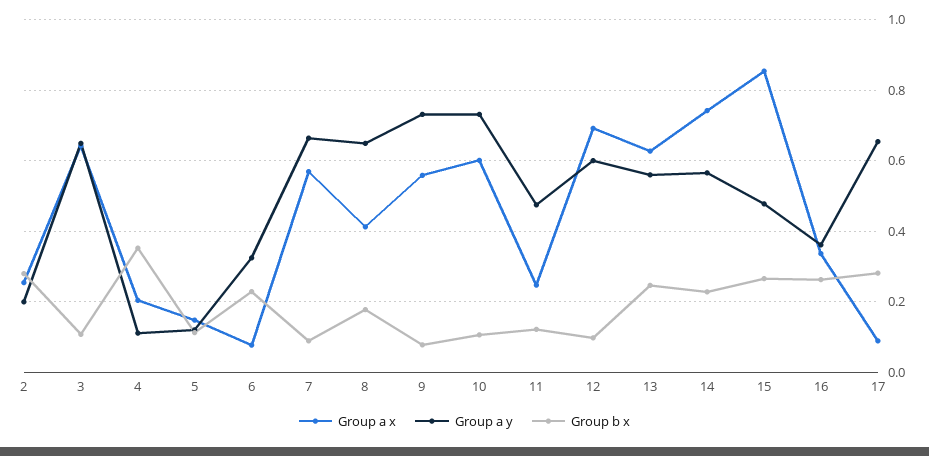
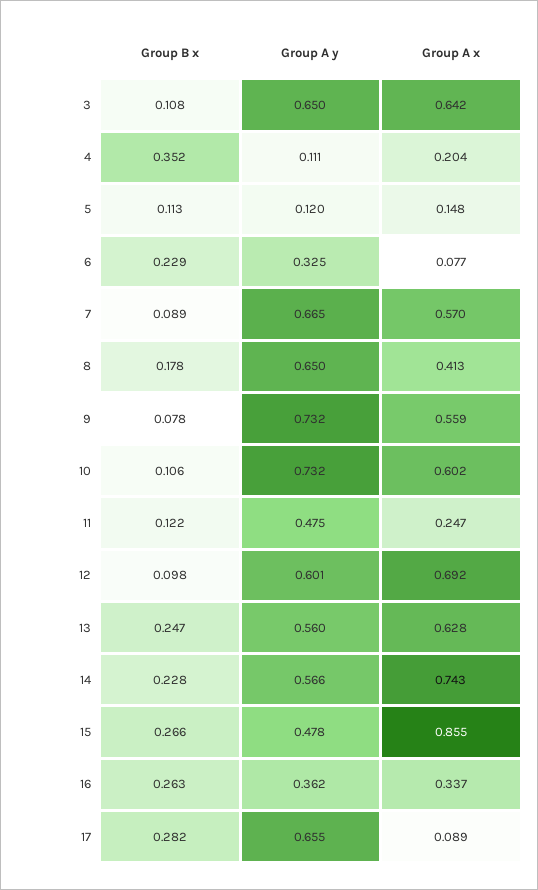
Group a x, 2: 0.26 -> none
Group a y, 2: 0.2 -> none
Group b x, 2: 0.28 -> none

